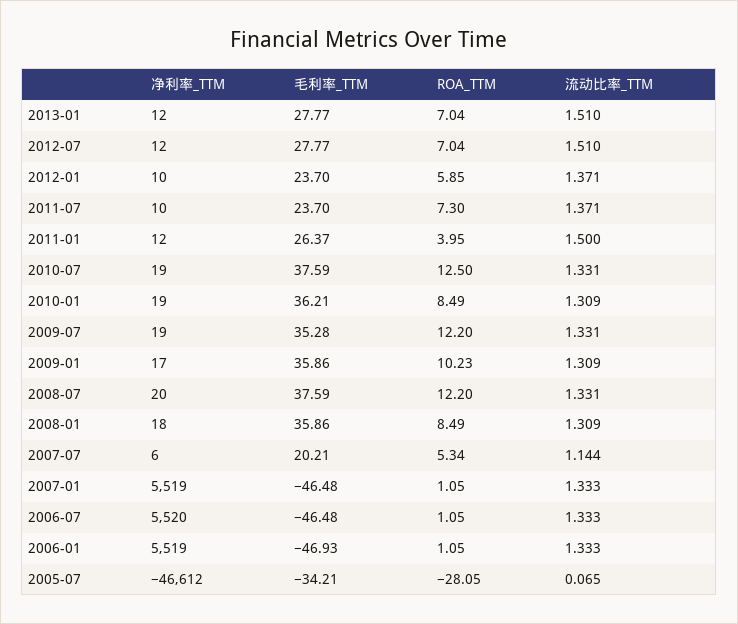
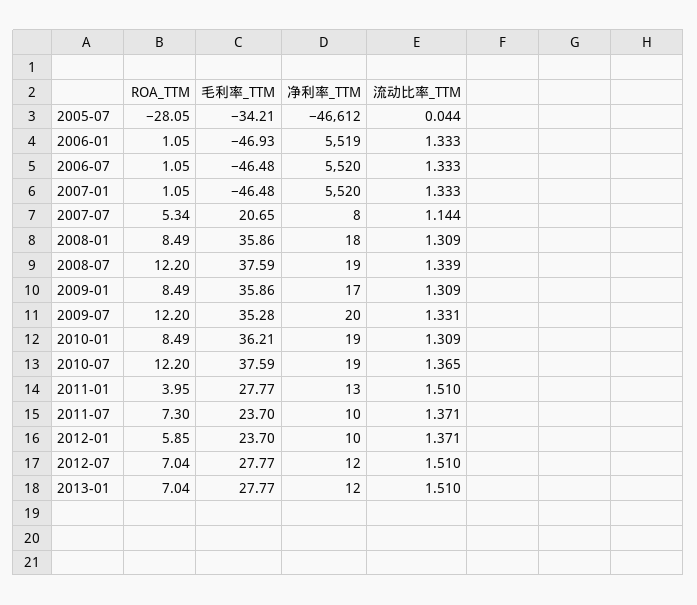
净利率_TTM, 2011-01: 12 -> 13
毛利率_TTM, 2011-01: 26.37 -> 27.77
流动比率_TTM, 2011-01: 1.5 -> 1.51
ROA_TTM, 2010-07: 12.5 -> 12.2
流动比率_TTM, 2010-07: 1.331 -> 1.365
净利率_TTM, 2009-07: 19 -> 20
ROA_TTM, 2009-01: 10.23 -> 8.49
净利率_TTM, 2008-07: 20 -> 19
流动比率_TTM, 2008-07: 1.331 -> 1.339
净利率_TTM, 2007-07: 6 -> 8
毛利率_TTM, 2007-07: 20.21 -> 20.65
净利率_TTM, 2007-01: 5519 -> 5520
流动比率_TTM, 2005-07: 0.065 -> 0.044

